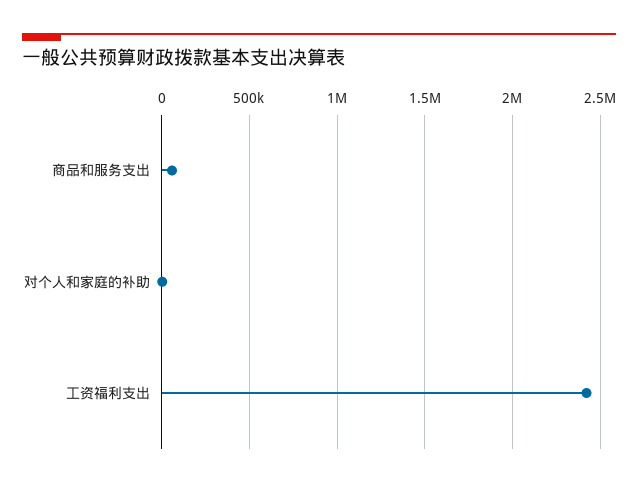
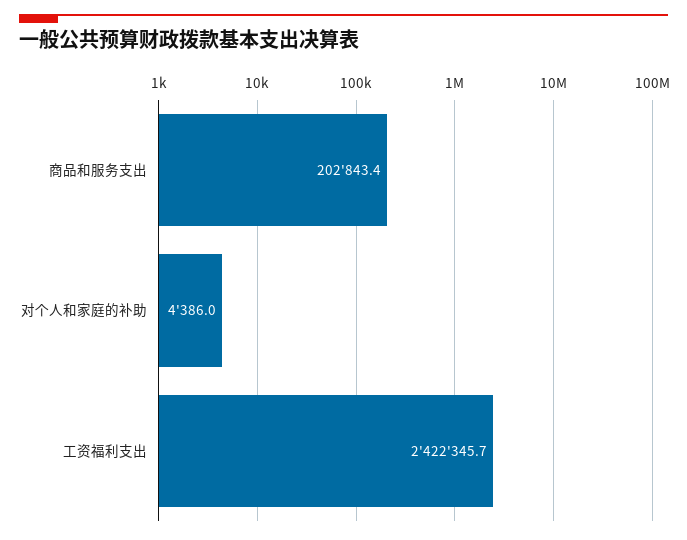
商品和服务支出: 50000 -> 202843.4

